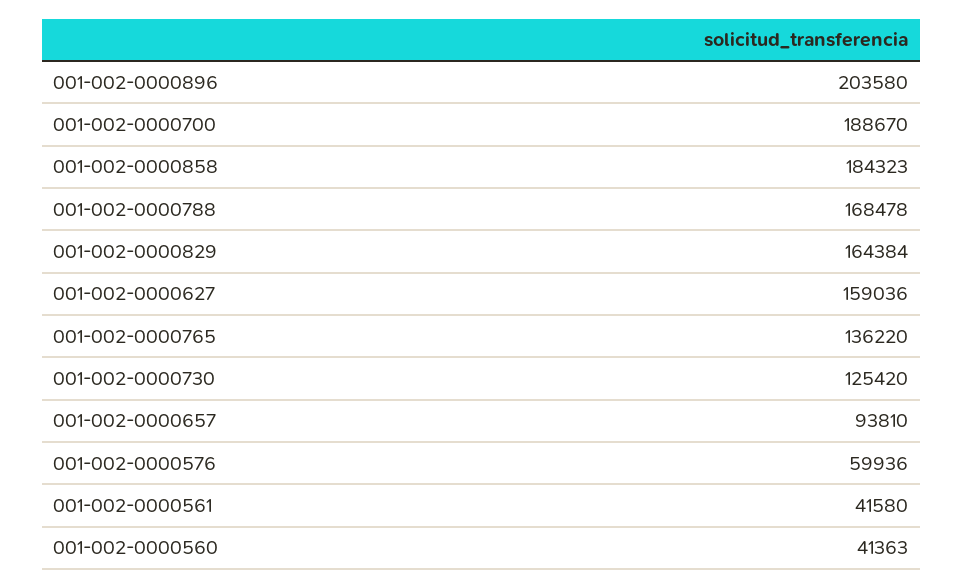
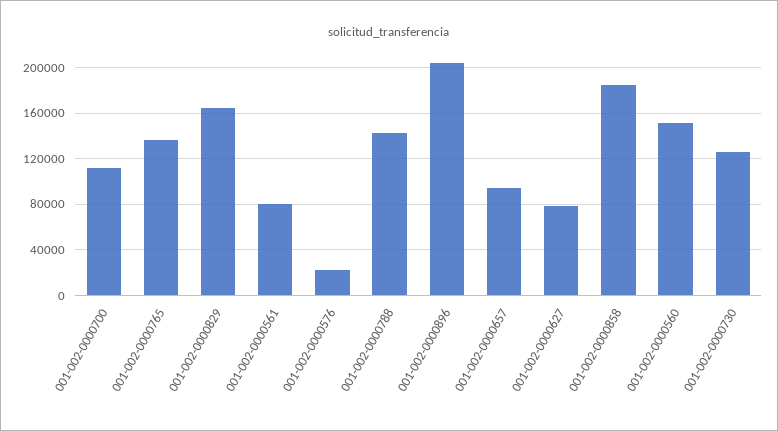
001-002-0000700: 188670 -> 110000
001-002-0000788: 168478 -> 140000
001-002-0000627: 159036 -> 80000
001-002-0000576: 59936 -> 20000
001-002-0000561: 41580 -> 80000
001-002-0000560: 41363 -> 150000

